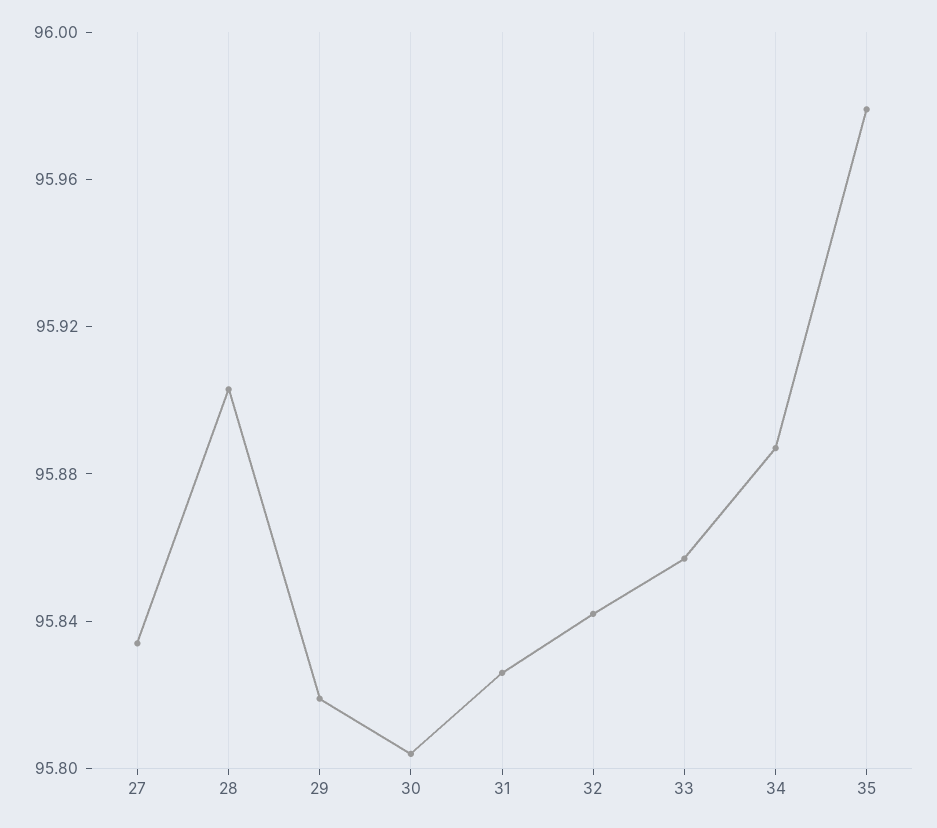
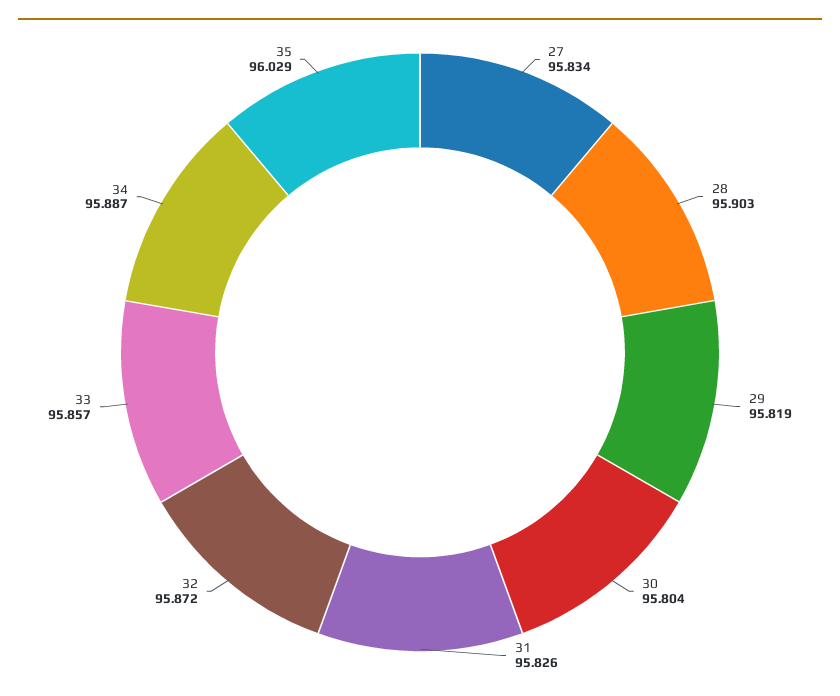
32: 95.84 -> 95.872
35: 95.98 -> 96.029

